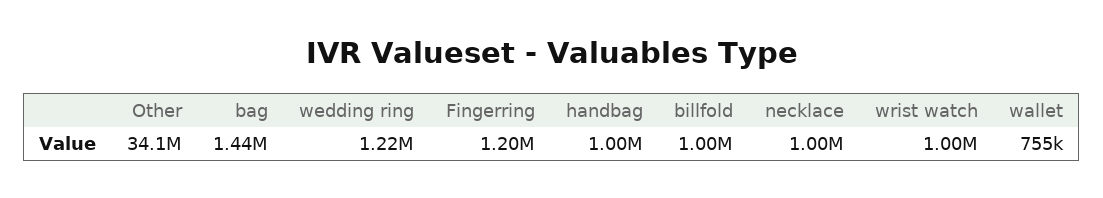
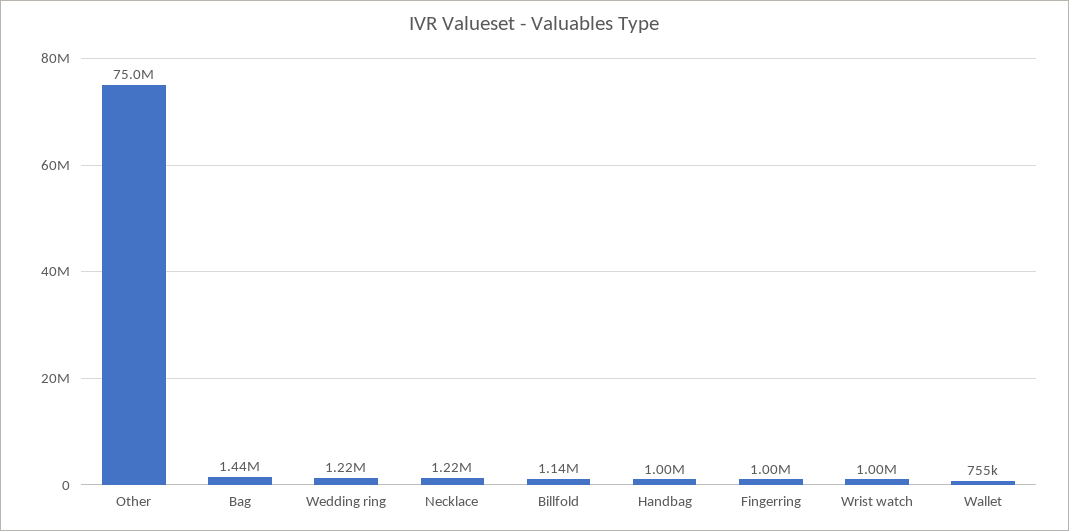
Other: 34100000 -> 75000000
Fingerring: 1200000 -> 1000000
billfold: 1000000 -> 1140000
necklace: 1000000 -> 1220000

